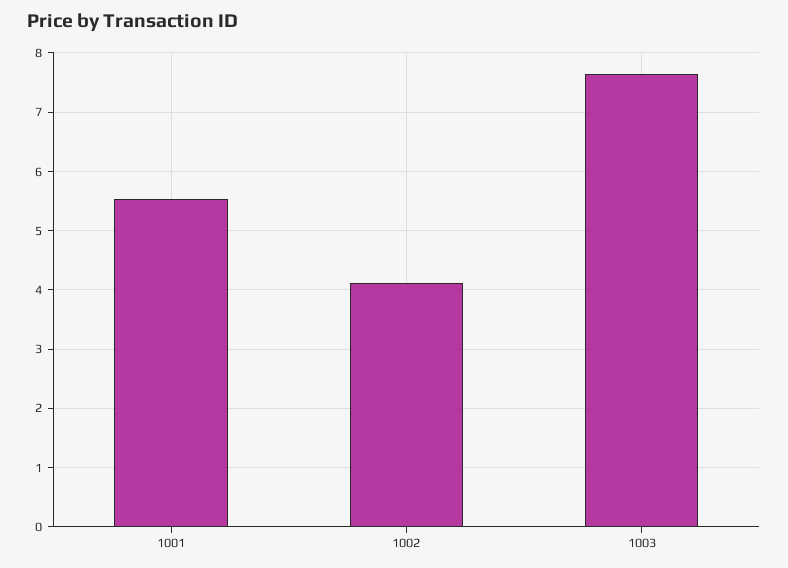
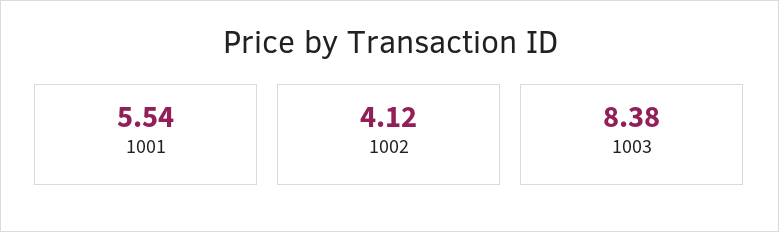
1003: 7.6 -> 8.38

